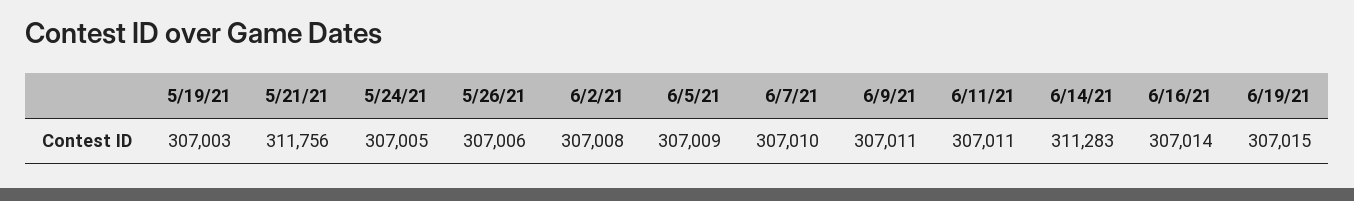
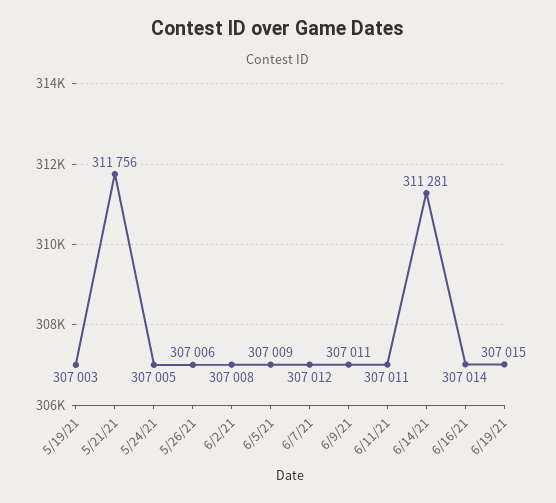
6/7/21: 307010 -> 307012
6/14/21: 311283 -> 311281

